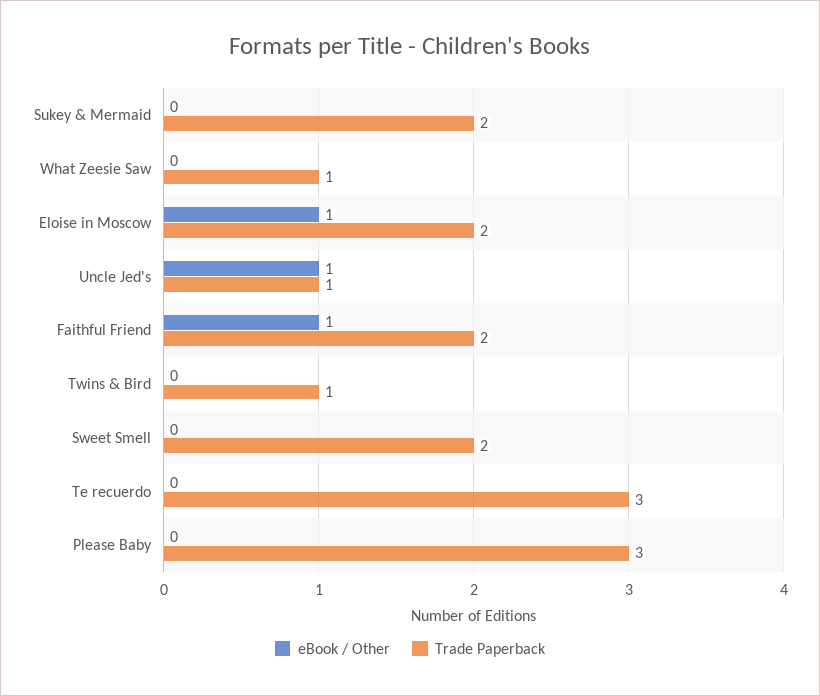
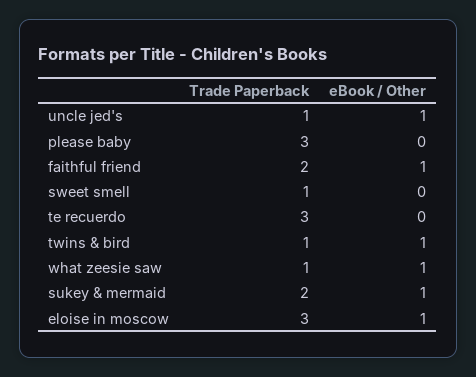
eBook / Other, Sukey & Mermaid: 0 -> 1
eBook / Other, What Zeesie Saw: 0 -> 1
Trade Paperback, Eloise in Moscow: 2 -> 3
eBook / Other, Twins & Bird: 0 -> 1
Trade Paperback, Sweet Smell: 2 -> 1

